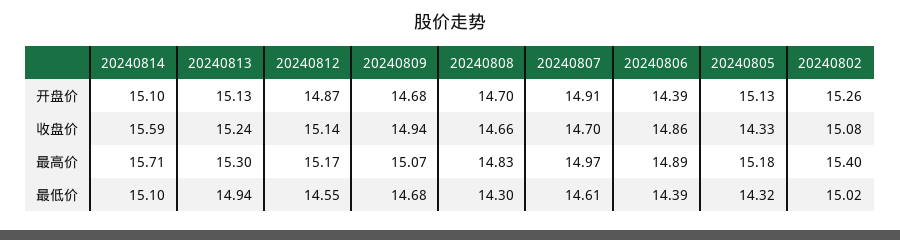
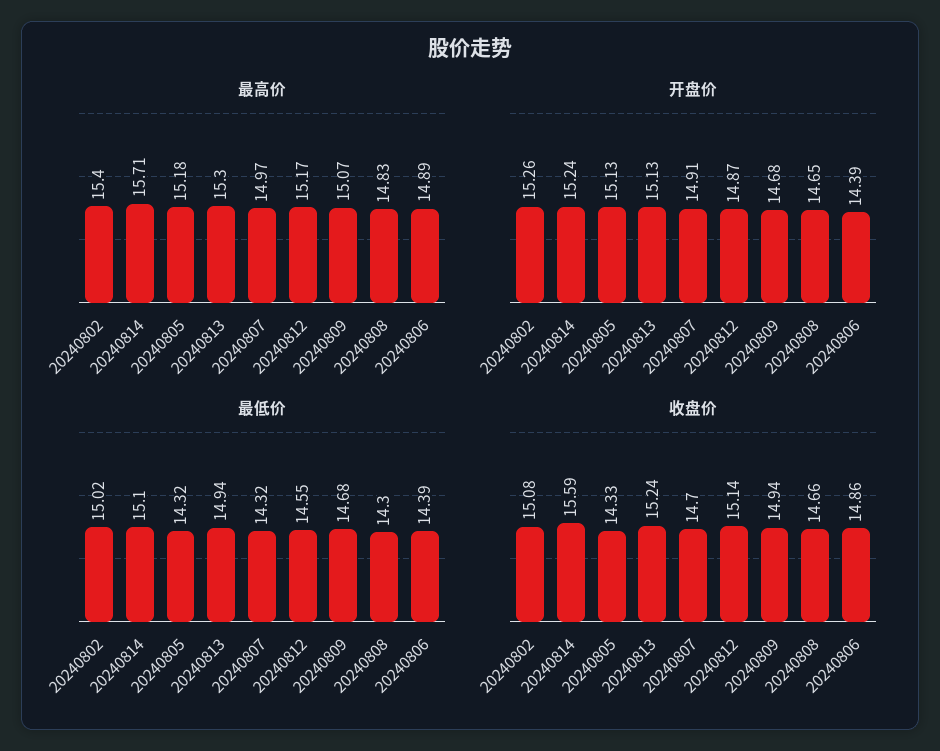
开盘价, 20240814: 15.1 -> 15.24
开盘价, 20240808: 14.7 -> 14.65
最低价, 20240807: 14.61 -> 14.32

